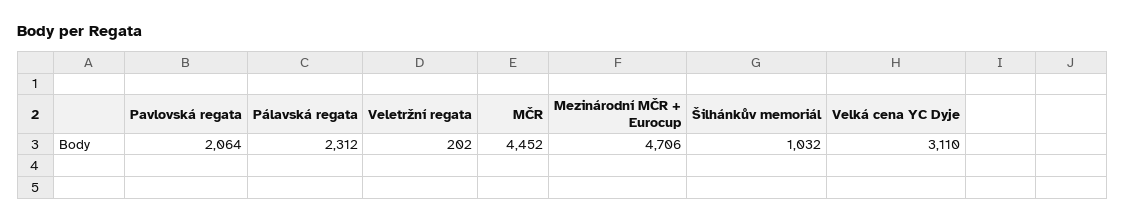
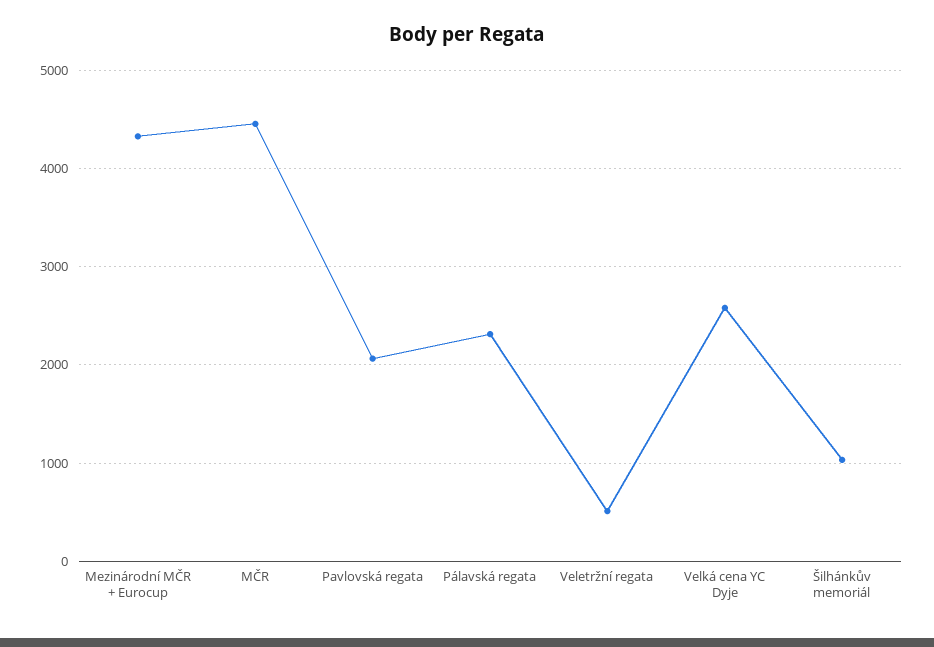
Veletržní regata: 202 -> 500
Mezinárodní MČR + Eurocup: 4706 -> 4300
Velká cena YC Dyje: 3110 -> 2600

